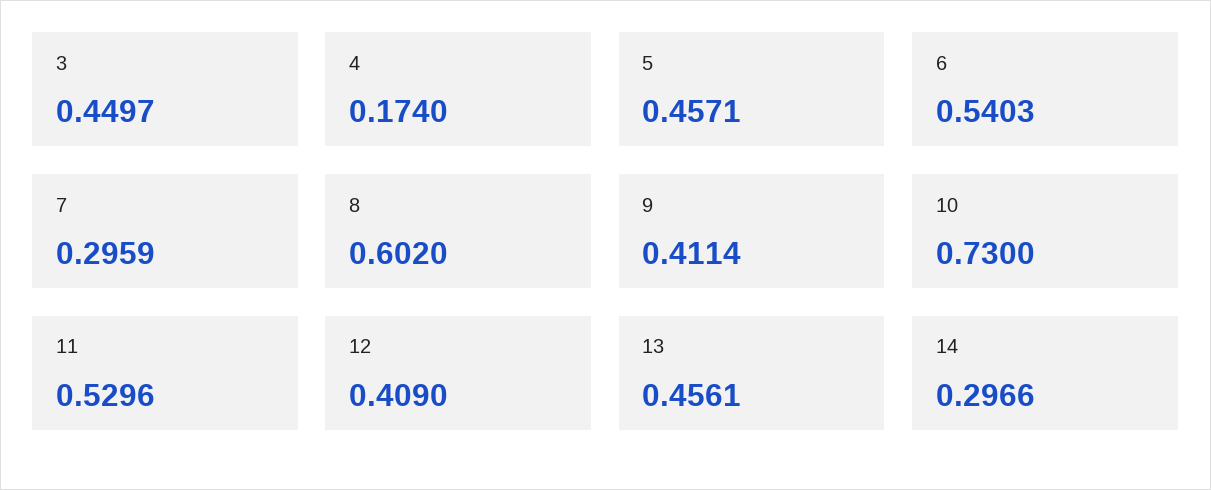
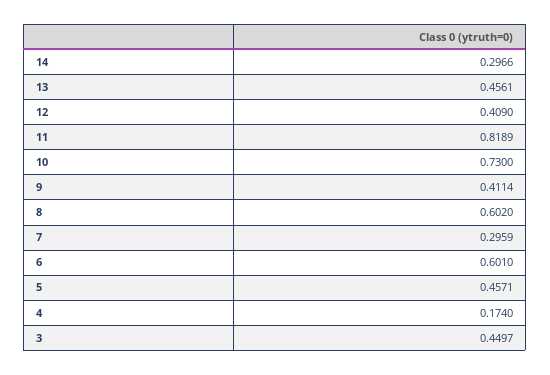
6: 0.5403 -> 0.601
11: 0.5296 -> 0.8189

